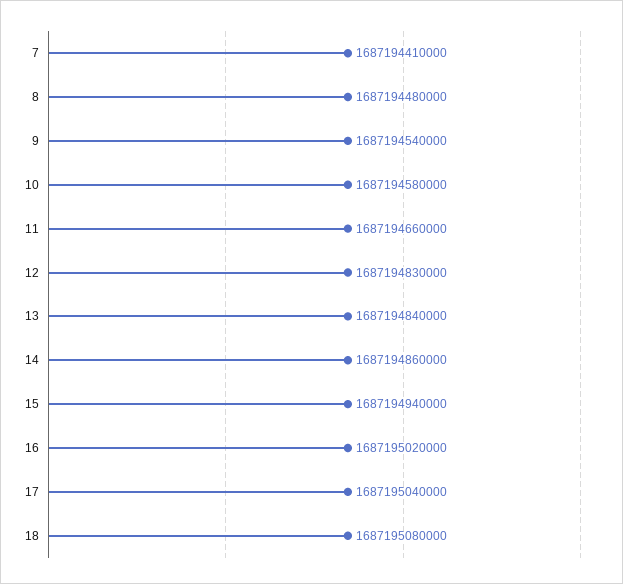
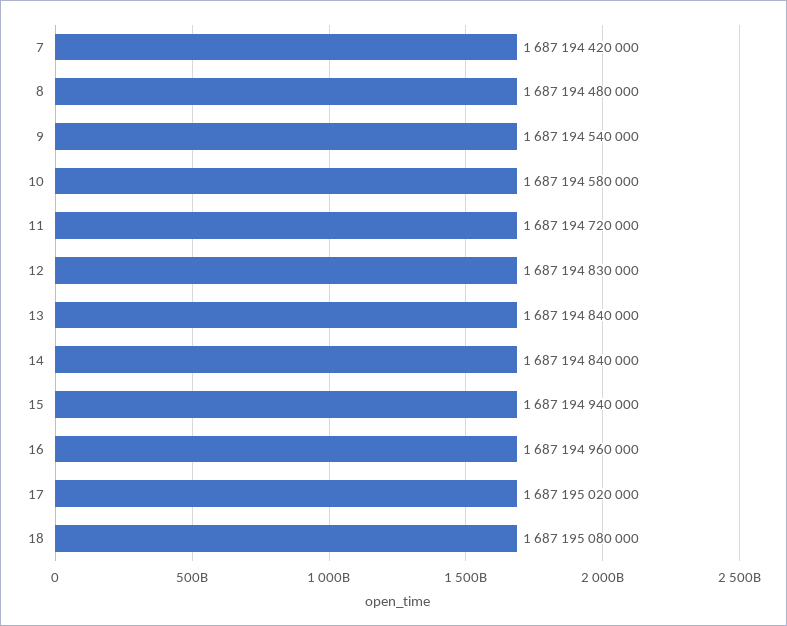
7: 1687194410000 -> 1687194420000
11: 1687194660000 -> 1687194720000
14: 1687194860000 -> 1687194840000
16: 1687195020000 -> 1687194960000
17: 1687195040000 -> 1687195020000

